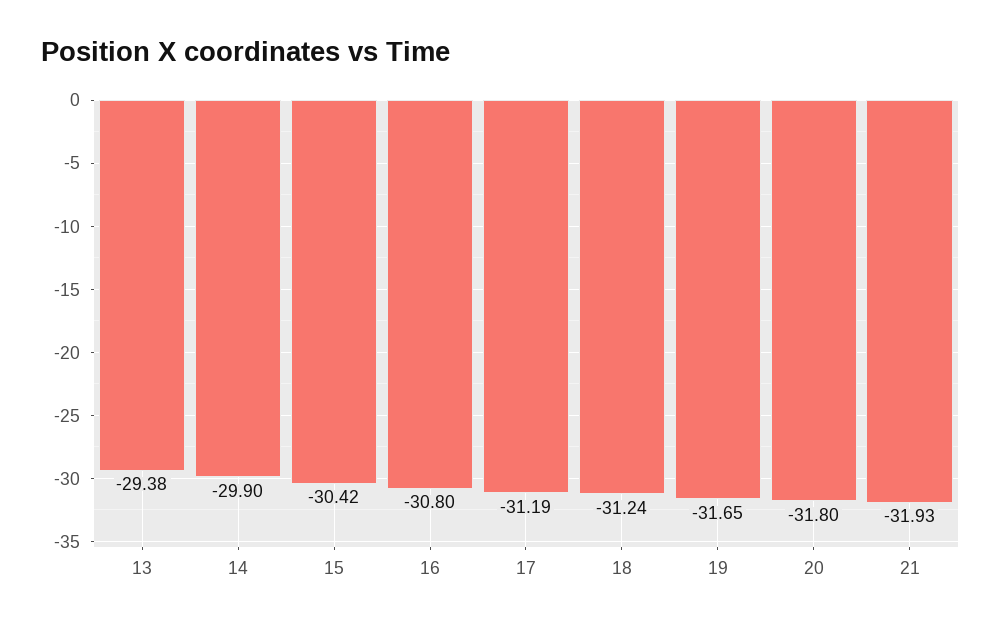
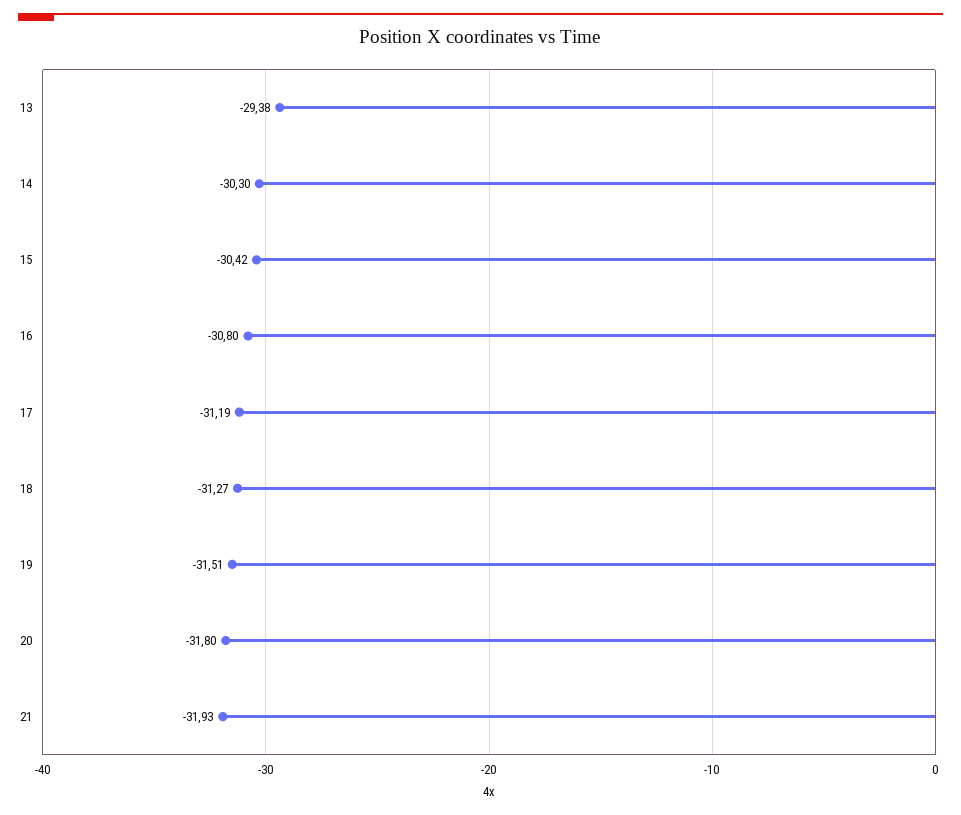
14: -29.9 -> -30.3
18: -31.24 -> -31.27
19: -31.65 -> -31.51

